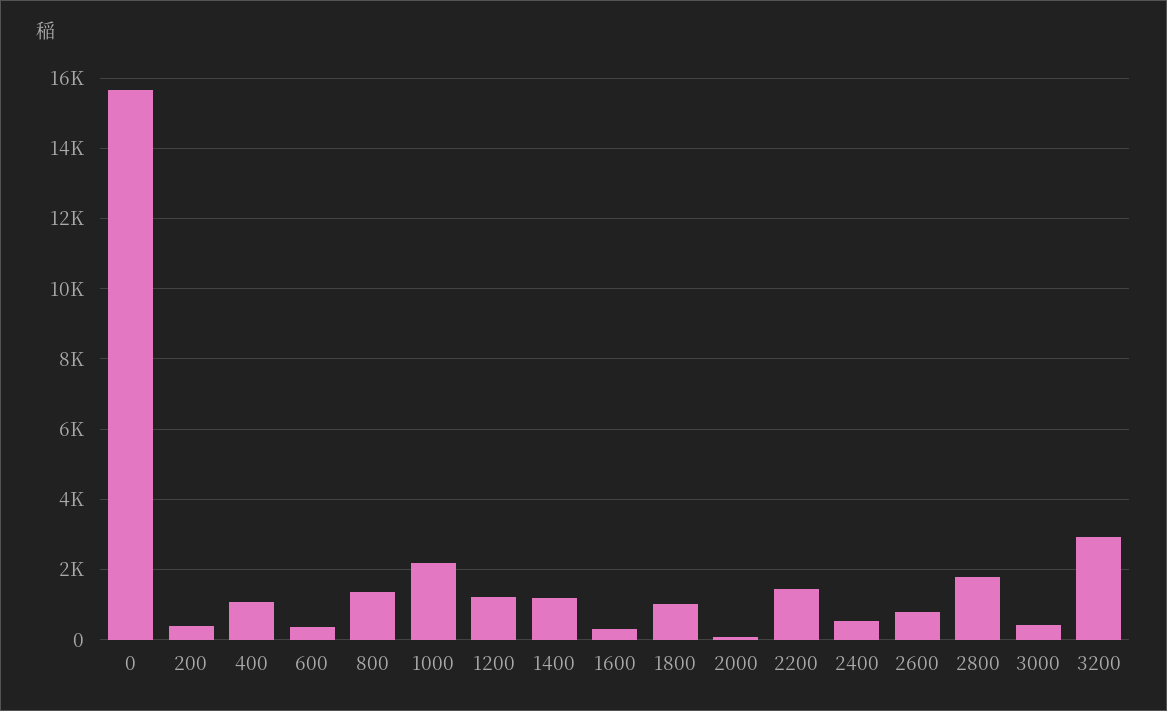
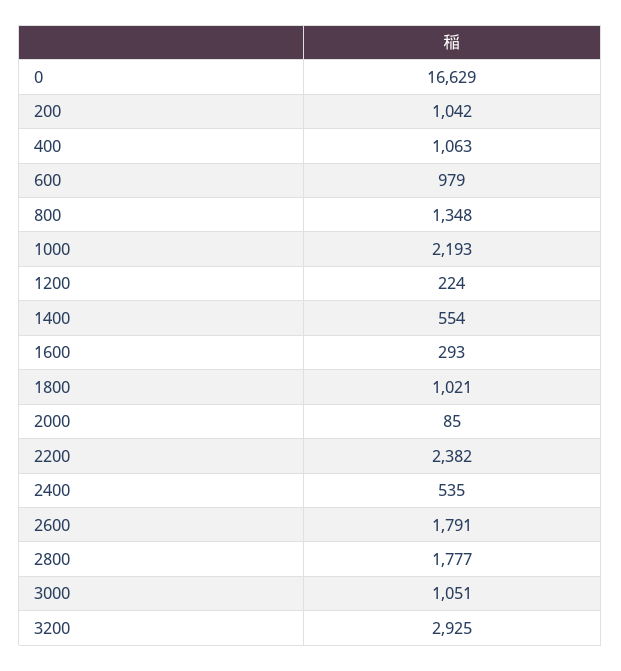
0: 15600 -> 16629
200: 400 -> 1042
600: 400 -> 979
1200: 1200 -> 224
1400: 1200 -> 554
2200: 1400 -> 2382
2600: 800 -> 1791
3000: 400 -> 1051

